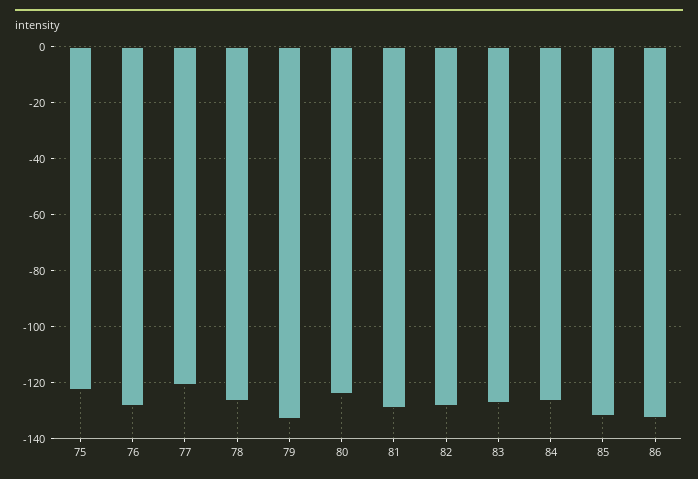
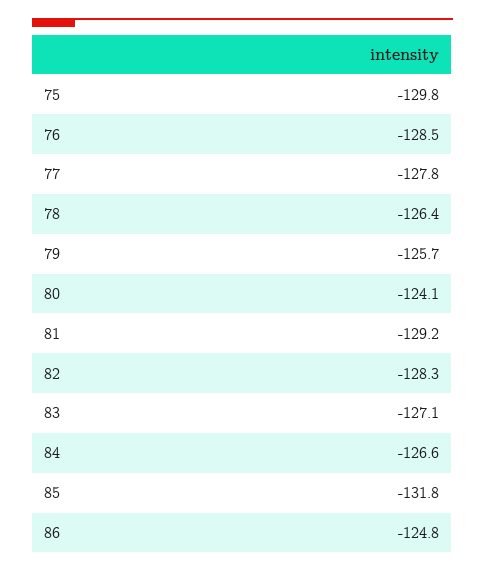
75: -122.5 -> -129.8
77: -120 -> -127.8
79: -132.5 -> -125.7
86: -132.5 -> -124.8

